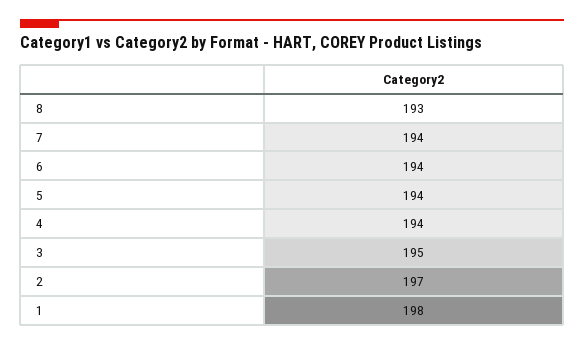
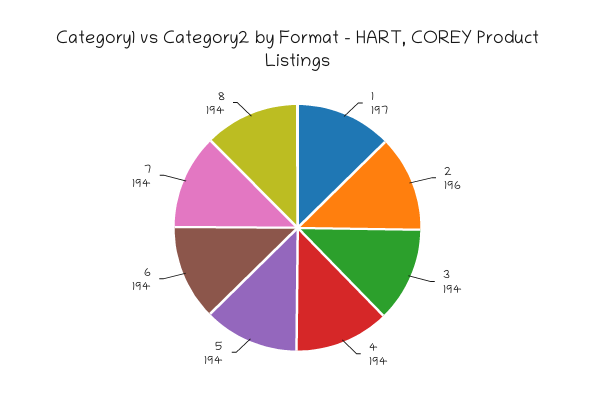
8: 193 -> 194
3: 195 -> 194
2: 197 -> 196
1: 198 -> 197

